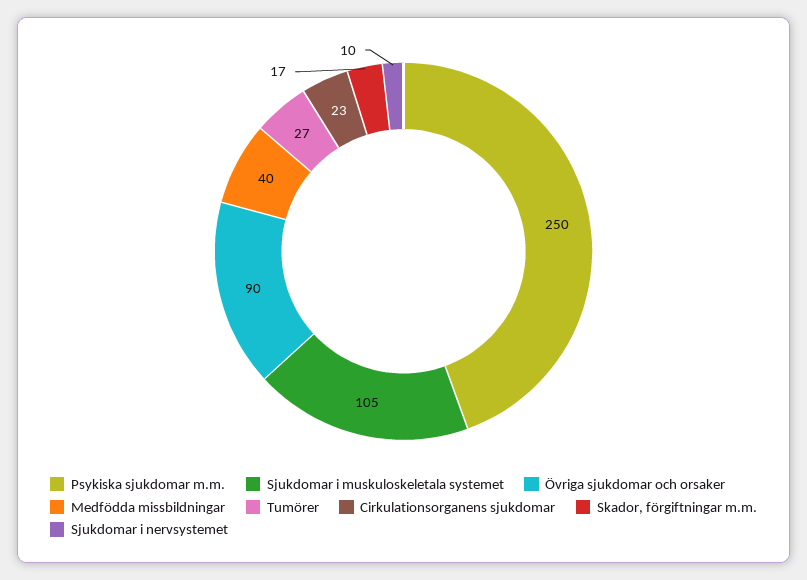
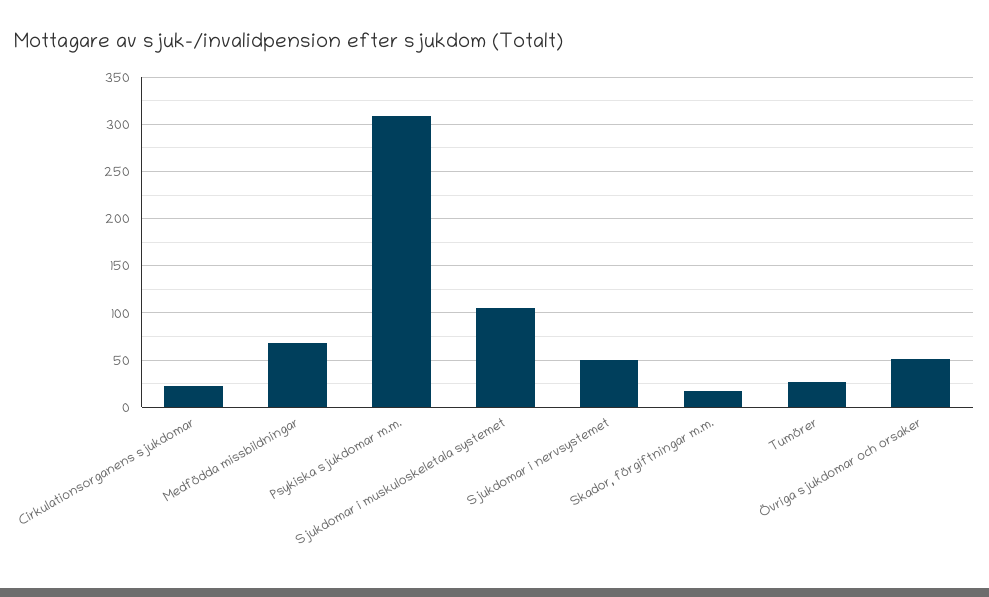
Psykiska sjukdomar m.m.: 250 -> 310
Övriga sjukdomar och orsaker: 90 -> 50
Medfödda missbildningar: 40 -> 70
Sjukdomar i nervsystemet: 10 -> 50

